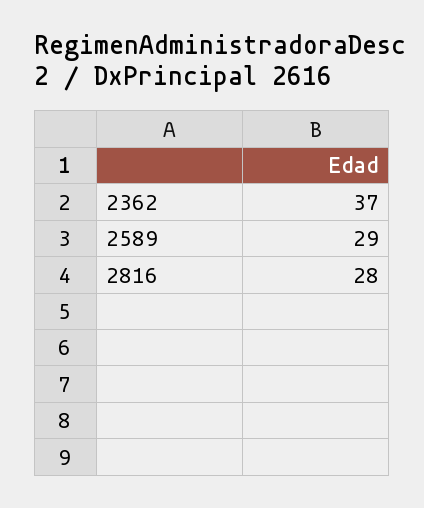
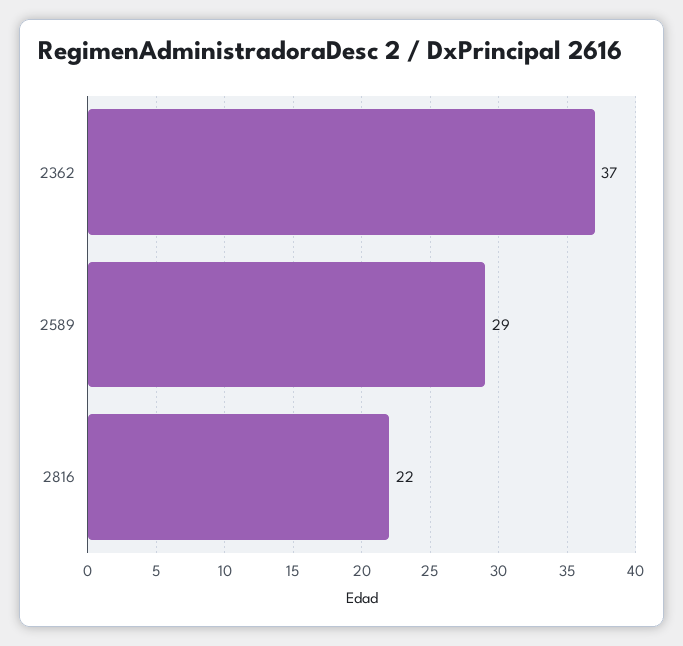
2816: 28 -> 22

